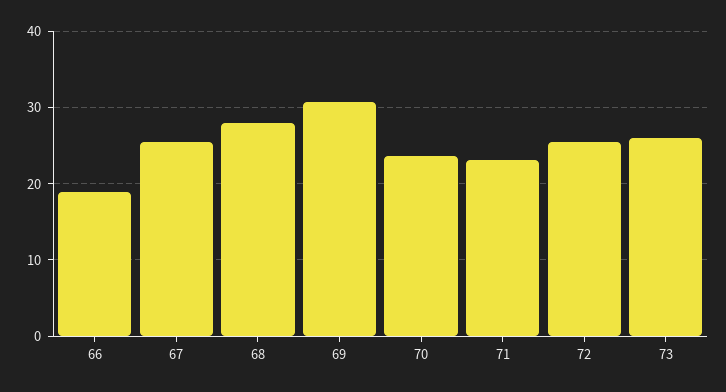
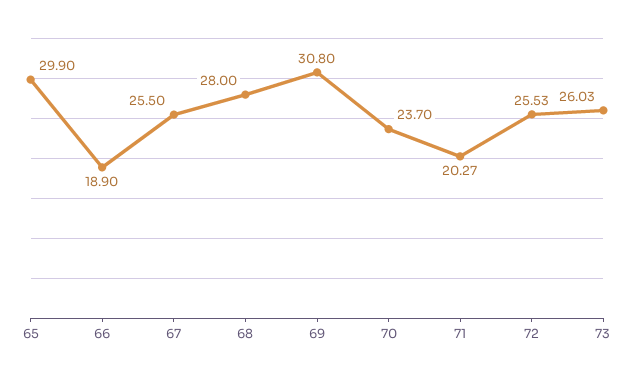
71: 23 -> 20.27
65: none -> 29.9

